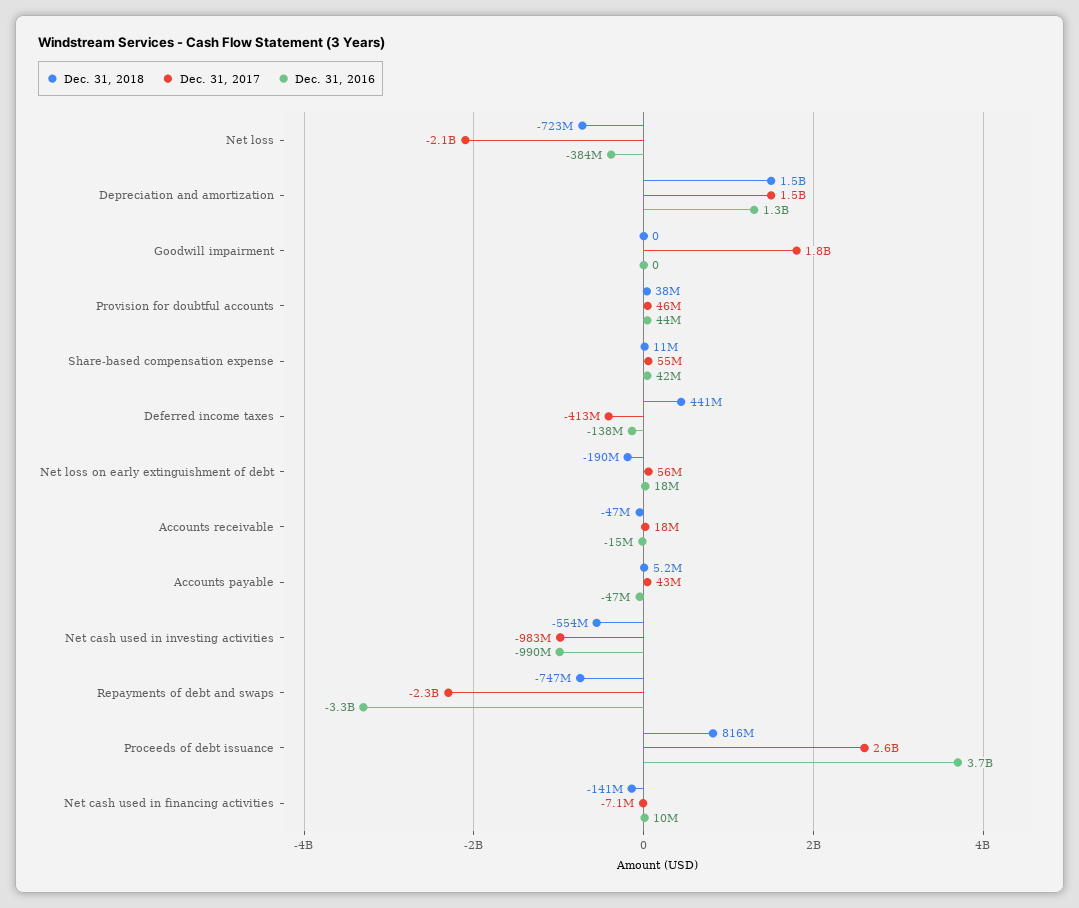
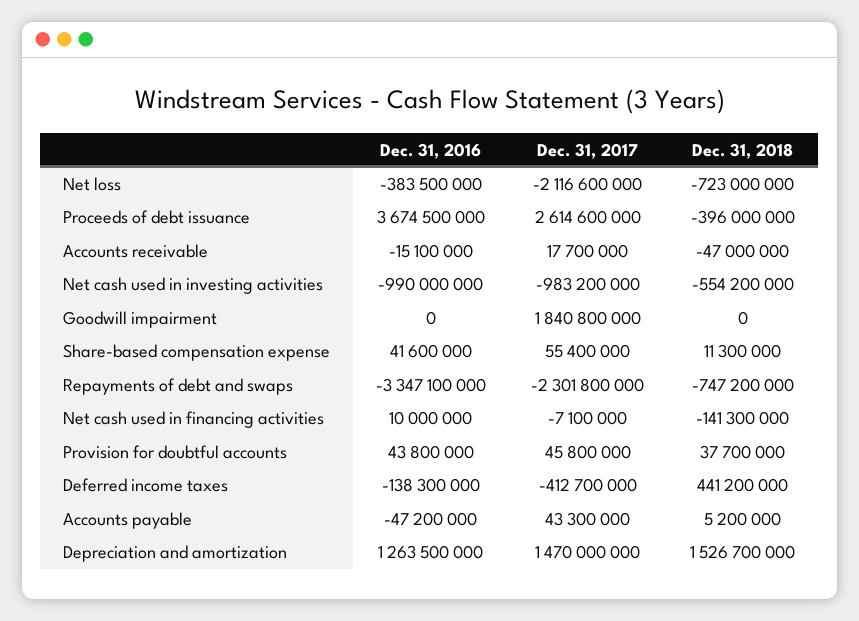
Dec. 31, 2018, Net loss on early extinguishment of debt: -190000000 -> none
Dec. 31, 2017, Net loss on early extinguishment of debt: 56000000 -> none
Dec. 31, 2016, Net loss on early extinguishment of debt: 18000000 -> none
Dec. 31, 2018, Proceeds of debt issuance: 816000000 -> -396000000

